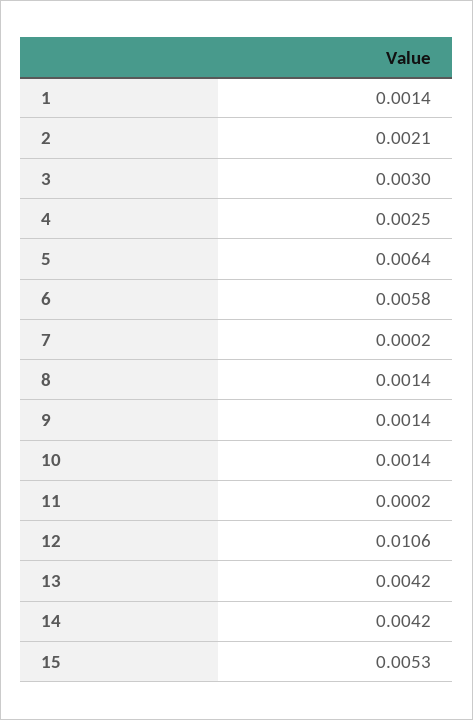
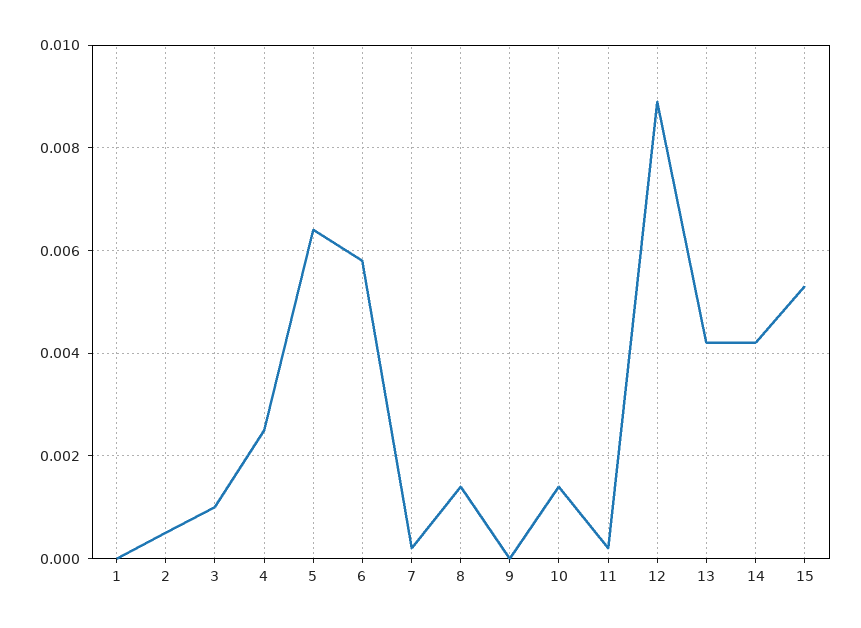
1: 0.0014 -> 0
2: 0.0021 -> 0.0005
3: 0.003 -> 0.001
9: 0.0014 -> 0
12: 0.0106 -> 0.009

